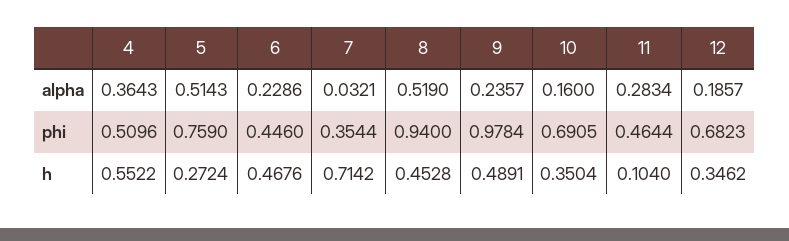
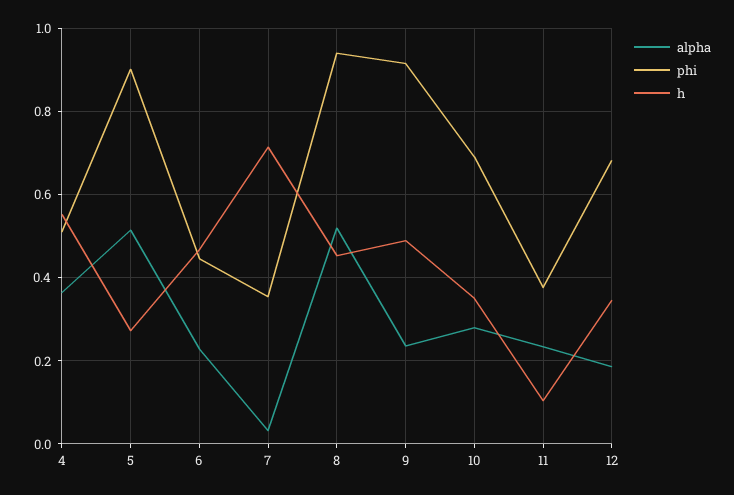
alpha, 10: 0.16 -> 0.28
alpha, 11: 0.2834 -> 0.24
phi, 5: 0.759 -> 0.9
phi, 9: 0.9784 -> 0.92
phi, 11: 0.4644 -> 0.38

